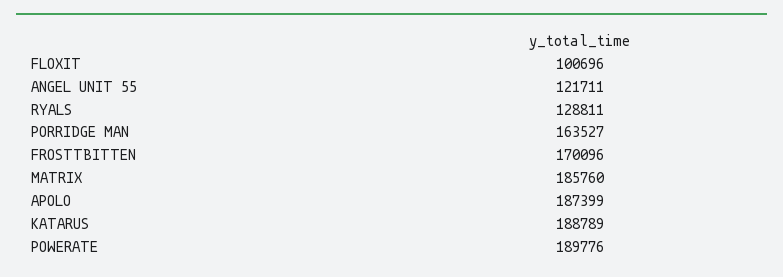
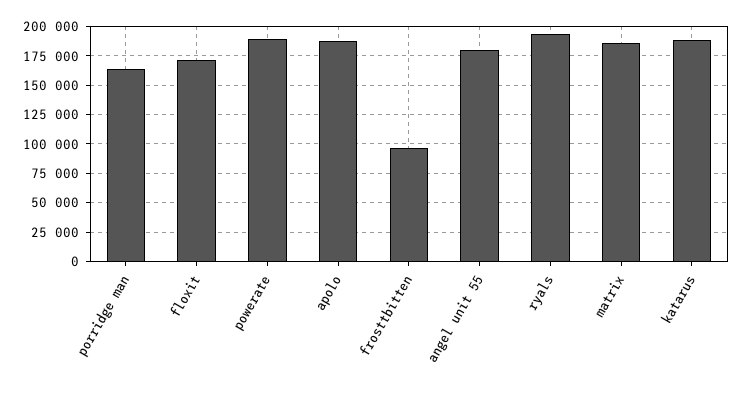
FLOXIT: 100696 -> 175000
ANGEL UNIT 55: 121711 -> 175000
RYALS: 128811 -> 200000
FROSTTBITTEN: 170096 -> 100000

